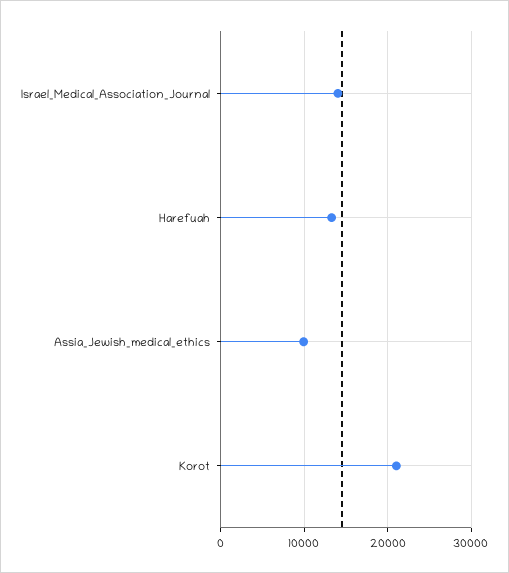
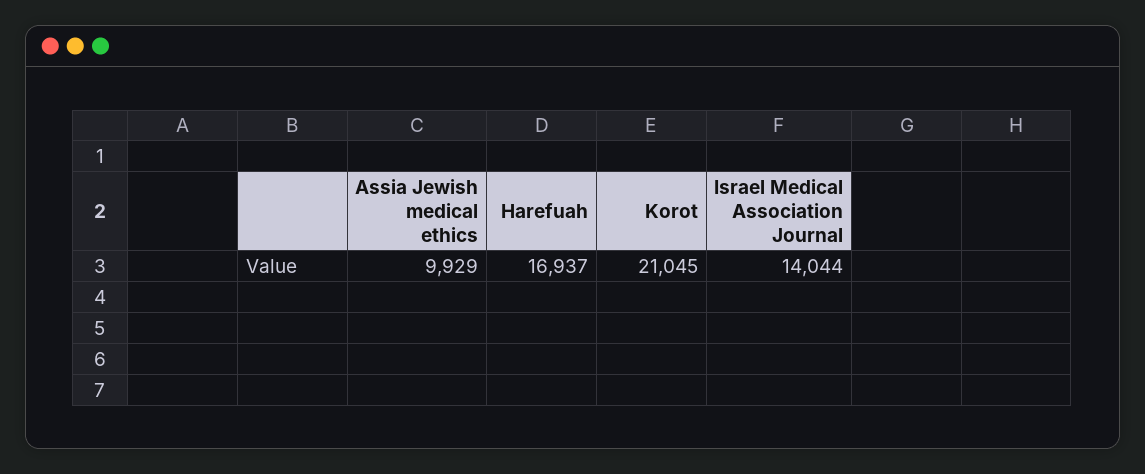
Harefuah: 13000 -> 16937

